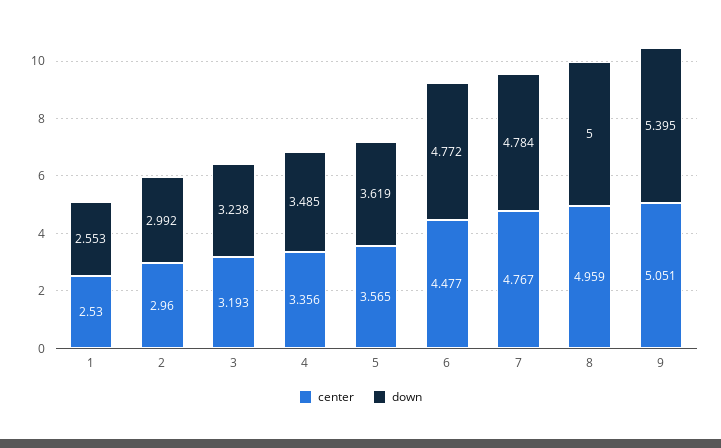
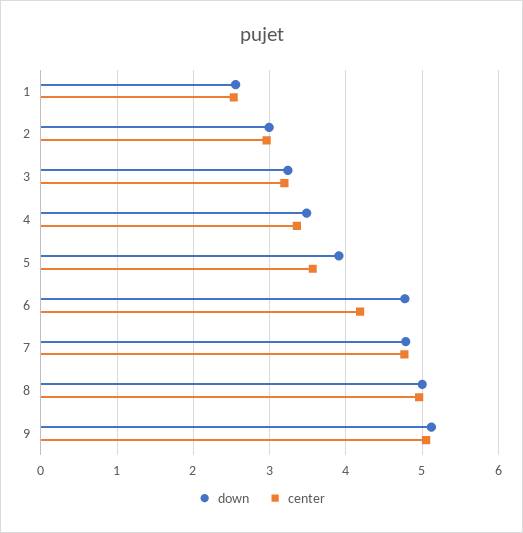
down, 5: 3.619 -> 3.9
center, 6: 4.477 -> 4.2
down, 9: 5.395 -> 5.1

